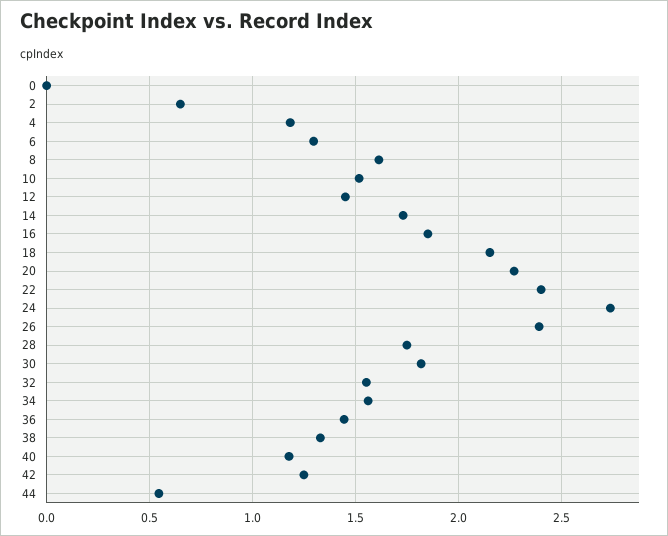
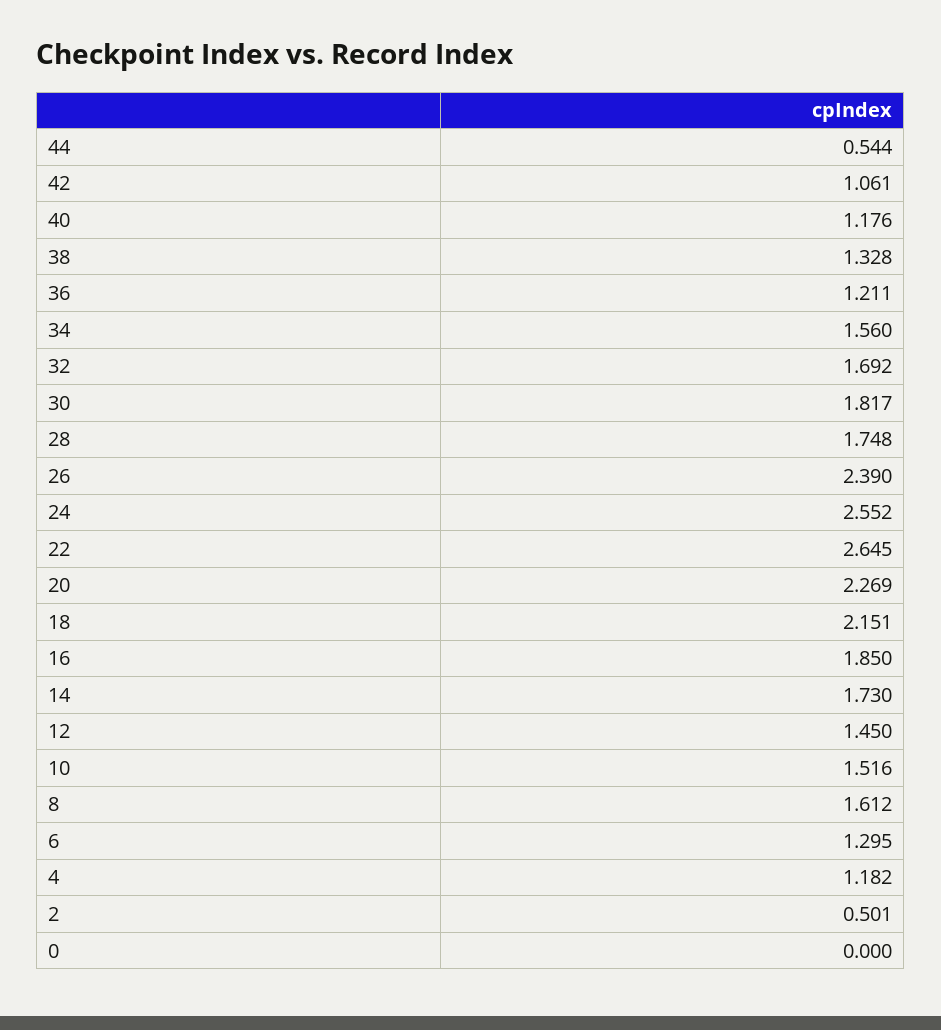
2: 0.65 -> 0.501
22: 2.4 -> 2.645
24: 2.75 -> 2.552
32: 1.55 -> 1.692
36: 1.45 -> 1.211
42: 1.25 -> 1.061

